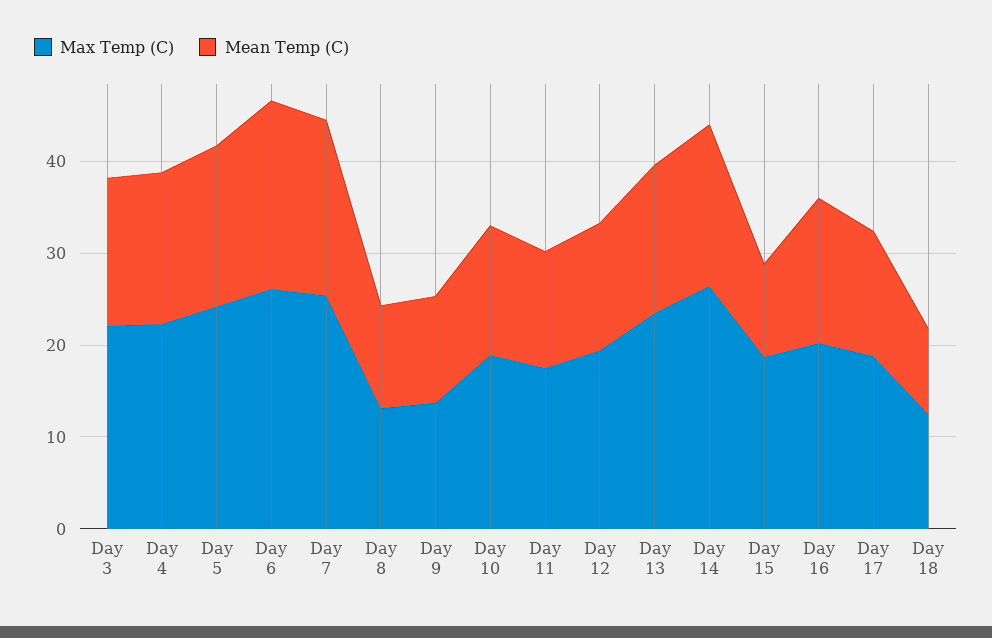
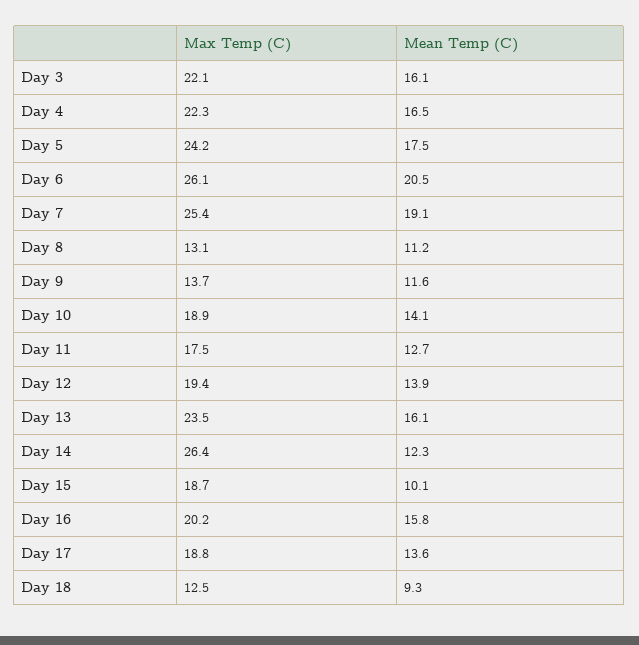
Mean Temp (C), Day 14: 18 -> 12.3

